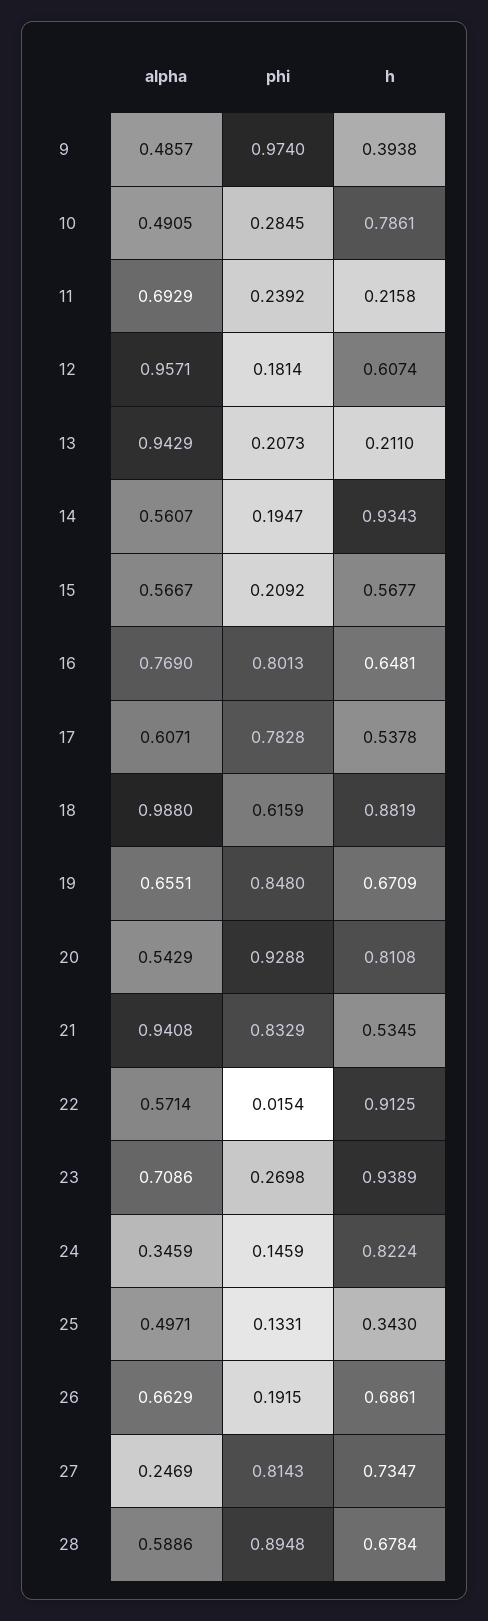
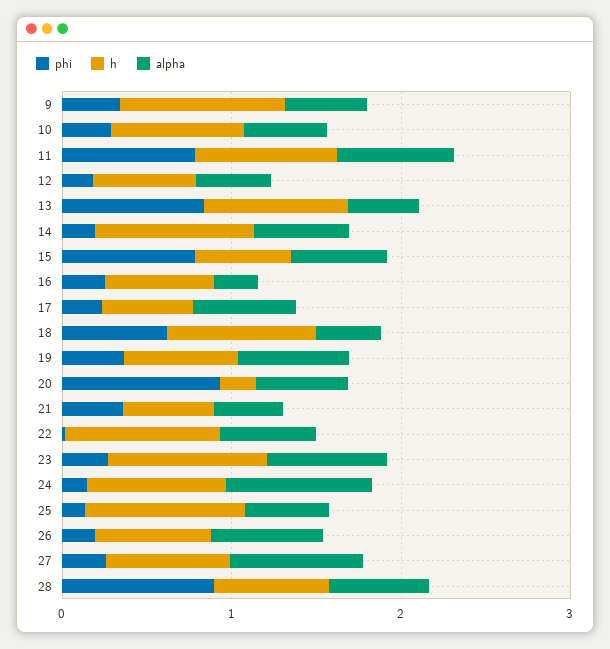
phi, 9: 0.974 -> 0.4
h, 9: 0.3938 -> 1
phi, 11: 0.2392 -> 0.8
h, 11: 0.2158 -> 0.8
alpha, 12: 0.9571 -> 0.4
alpha, 13: 0.9429 -> 0.4
phi, 13: 0.2073 -> 0.8
h, 13: 0.211 -> 0.8
phi, 15: 0.2092 -> 0.8
alpha, 16: 0.769 -> 0.2
phi, 16: 0.8013 -> 0.2
phi, 17: 0.7828 -> 0.2
alpha, 18: 0.988 -> 0.4
phi, 19: 0.848 -> 0.4
h, 20: 0.8108 -> 0.2
alpha, 21: 0.9408 -> 0.4
phi, 21: 0.8329 -> 0.4
alpha, 24: 0.3459 -> 0.8
h, 25: 0.343 -> 1
alpha, 27: 0.2469 -> 0.8
phi, 27: 0.8143 -> 0.2

